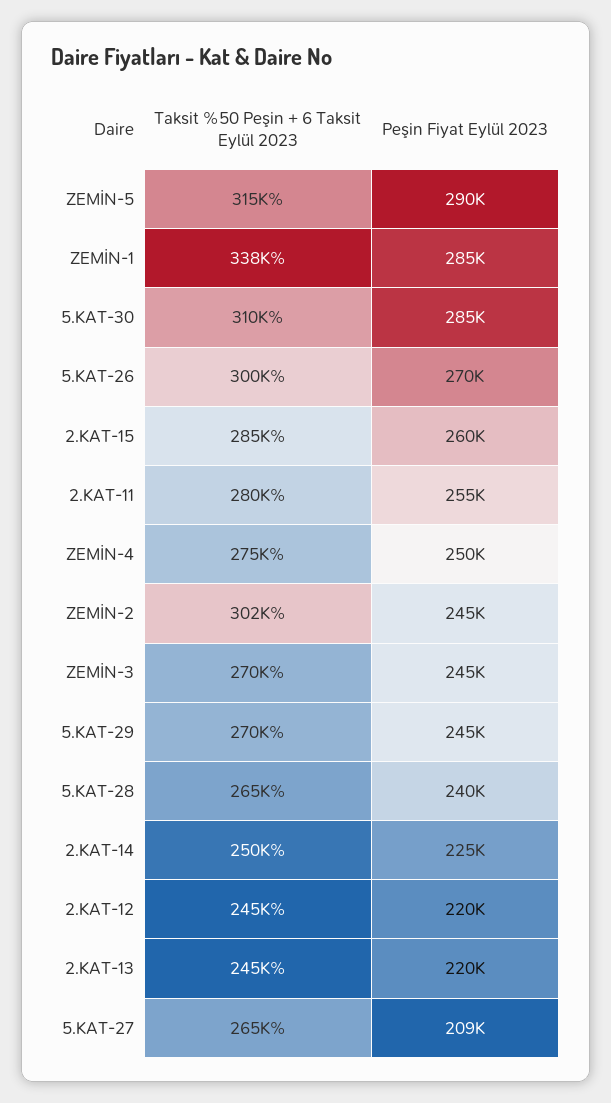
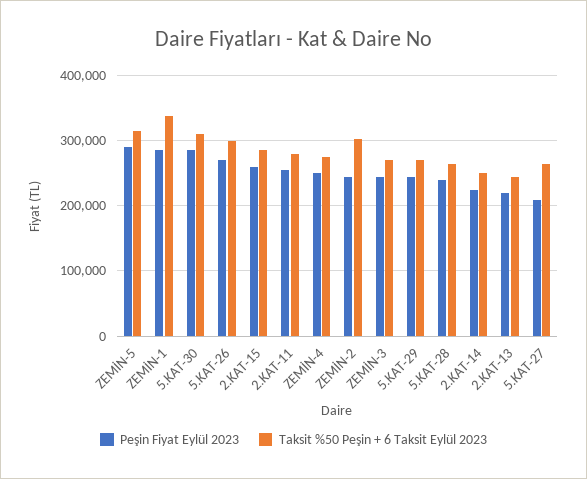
Taksit %50 Peşin + 6 Taksit Eylül 2023, 2.KAT-12: 245000 -> none
Peşin Fiyat Eylül 2023, 2.KAT-12: 220000 -> none

